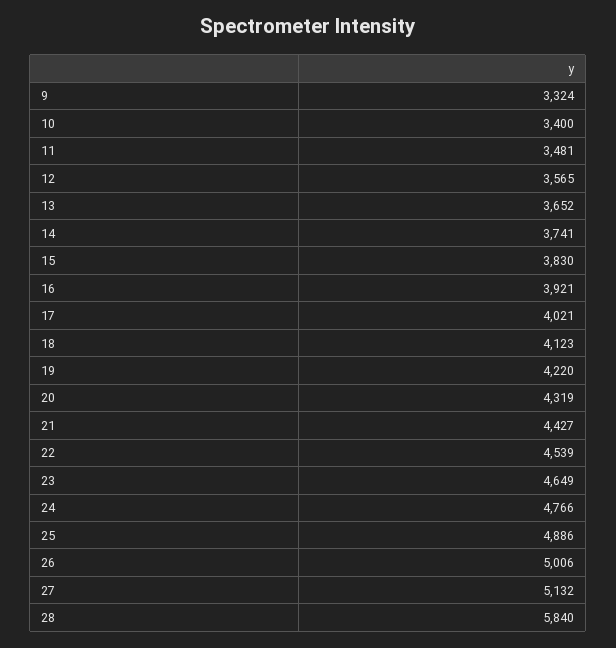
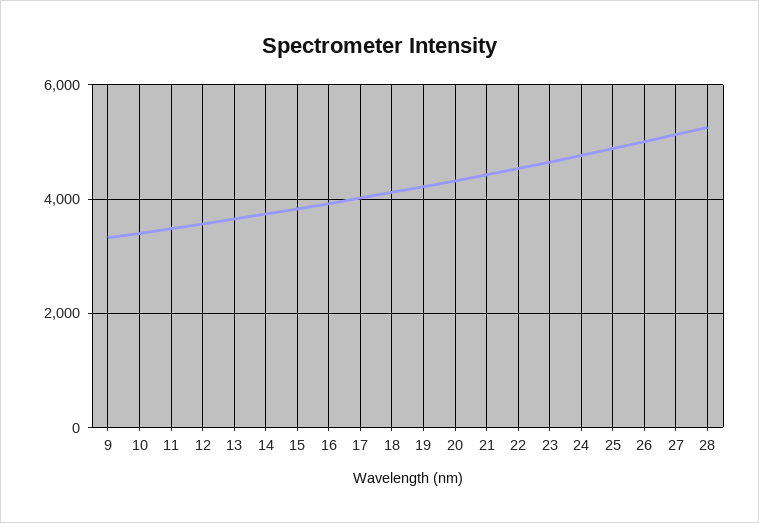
28: 5840 -> 5200

